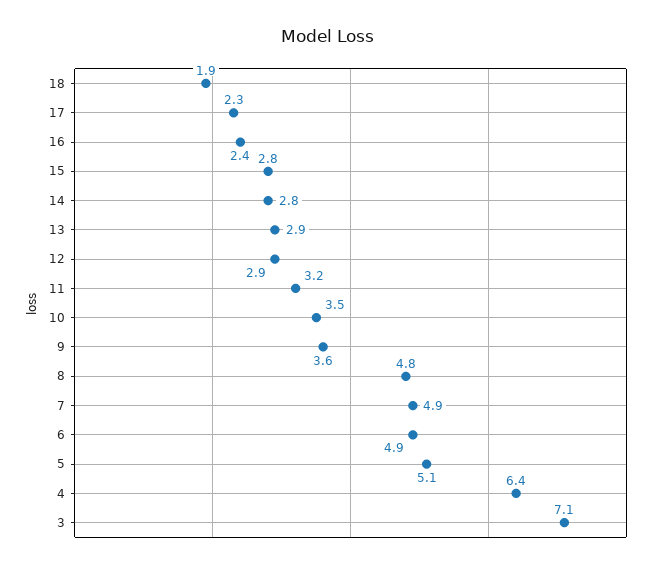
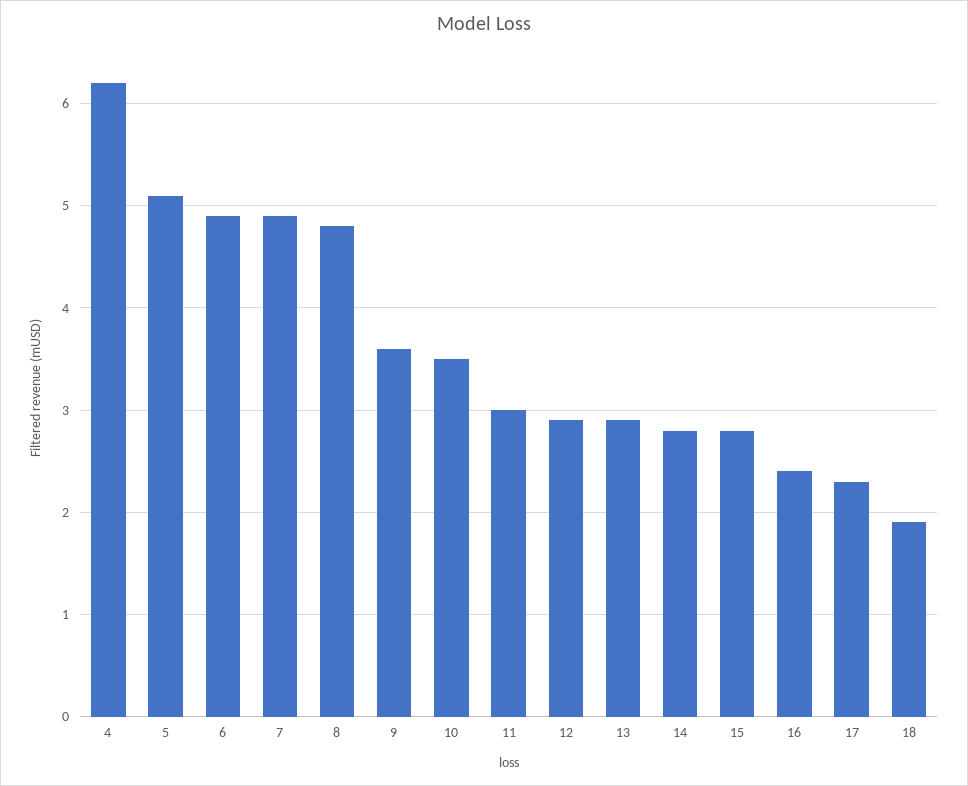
11: 3.2 -> 3
4: 6.4 -> 6.2
3: 7.1 -> none

